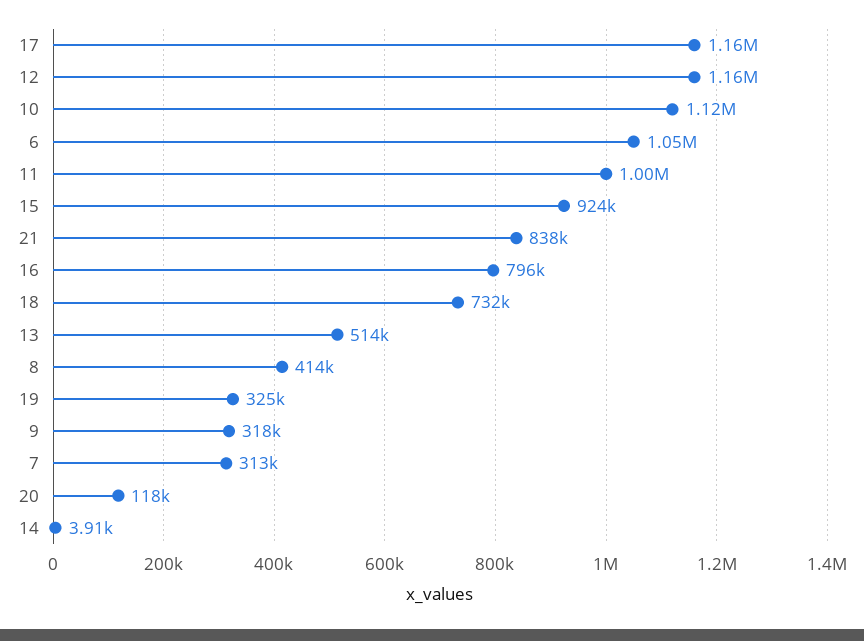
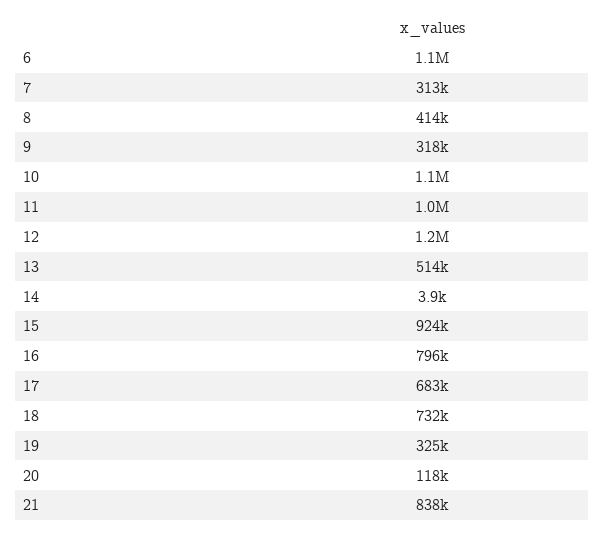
17: 1160000 -> 683000

